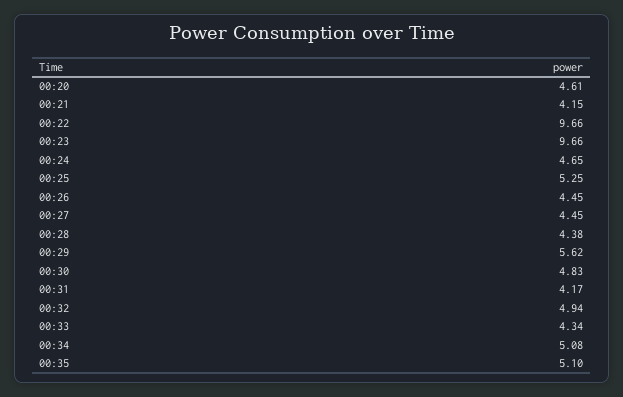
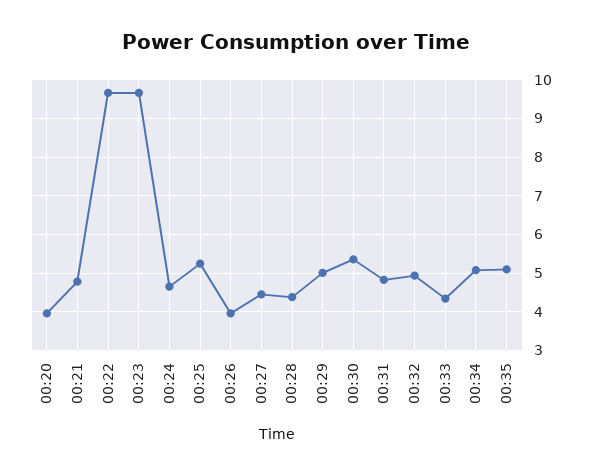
00:20: 4.61 -> 4
00:21: 4.15 -> 4.8
00:26: 4.45 -> 4
00:29: 5.62 -> 5
00:30: 4.83 -> 5.4
00:31: 4.17 -> 4.8

